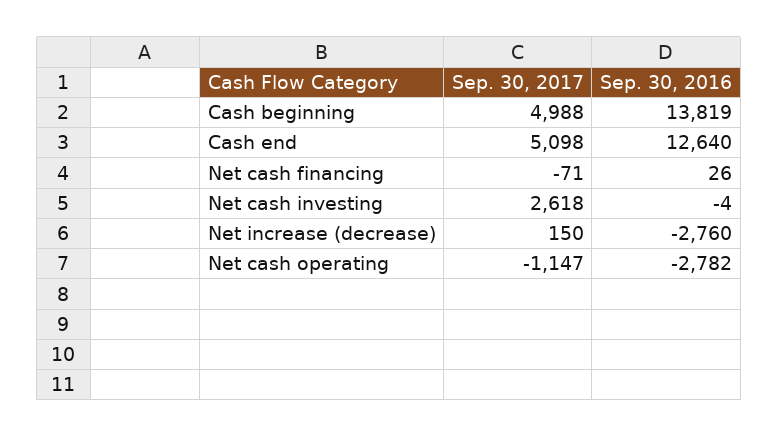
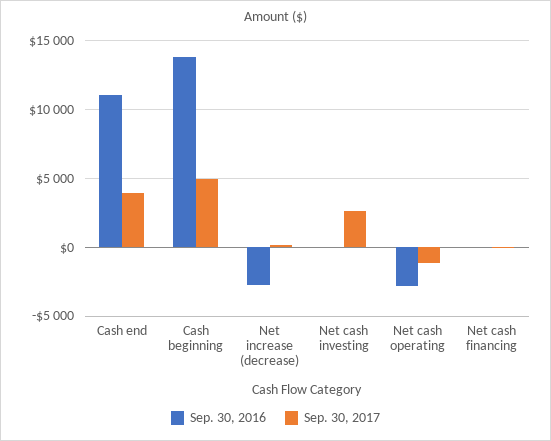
Sep. 30, 2017, Cash end: 5098 -> 4000
Sep. 30, 2016, Cash end: 12640 -> 11000

